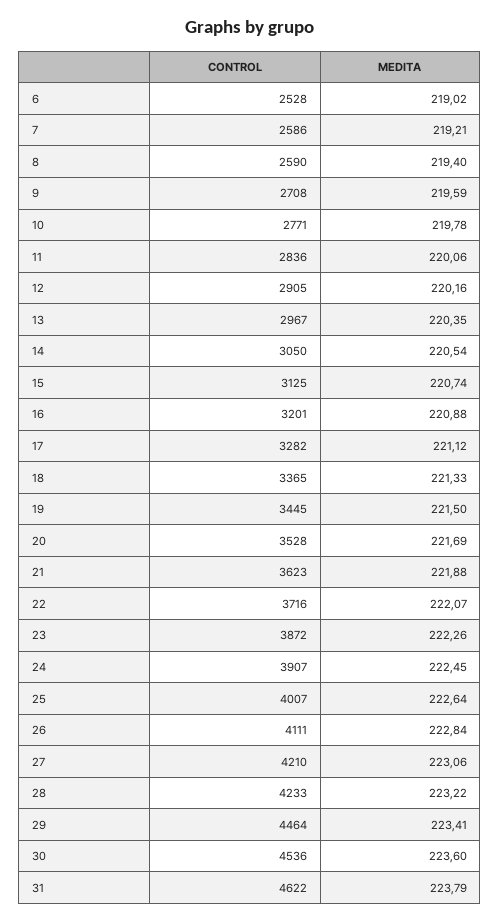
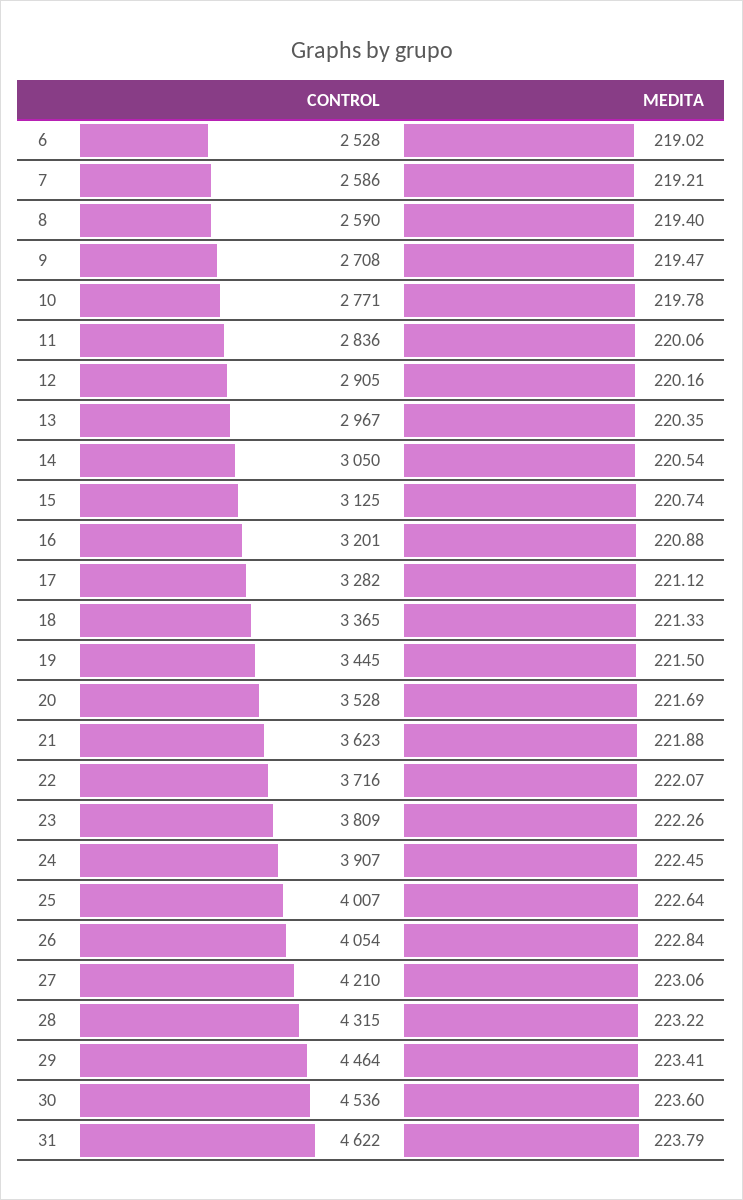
MEDITA, 9: 219.59 -> 219.47
CONTROL, 23: 3872 -> 3809
CONTROL, 26: 4111 -> 4054
CONTROL, 28: 4233 -> 4315

